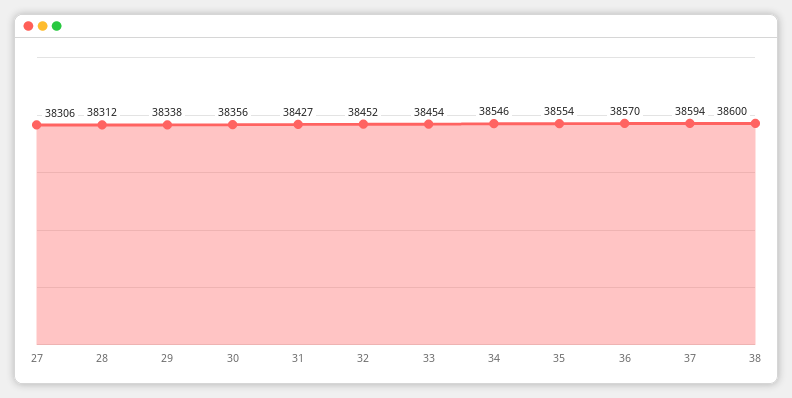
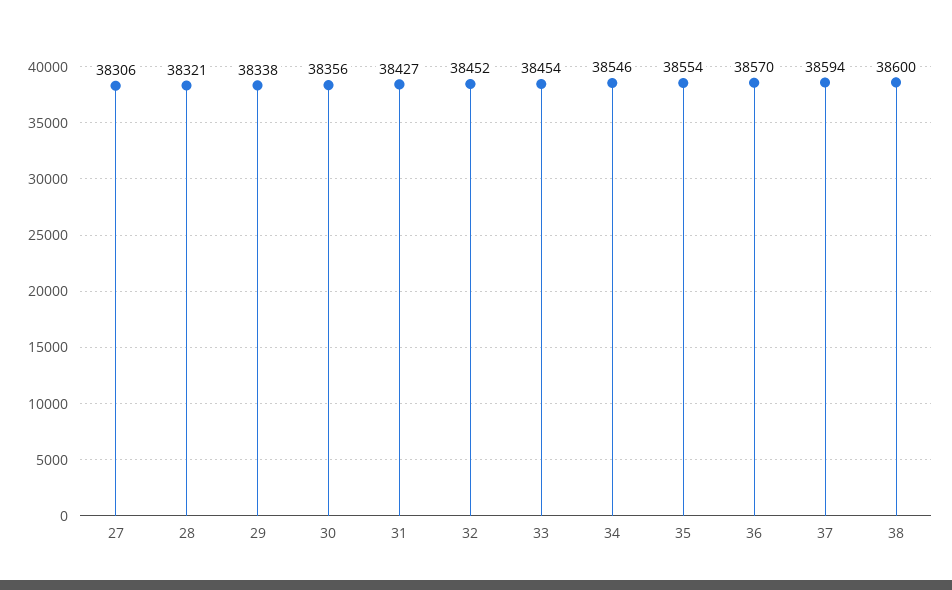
28: 38312 -> 38321

